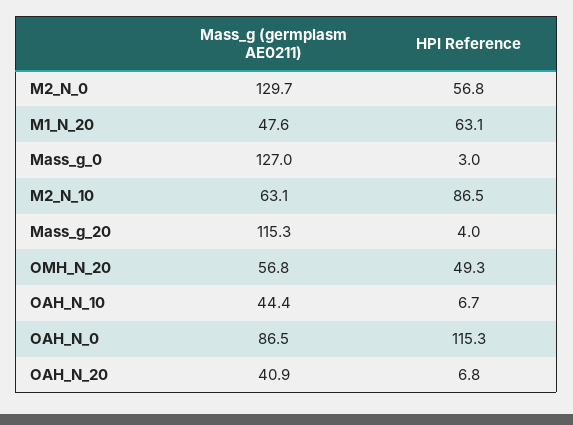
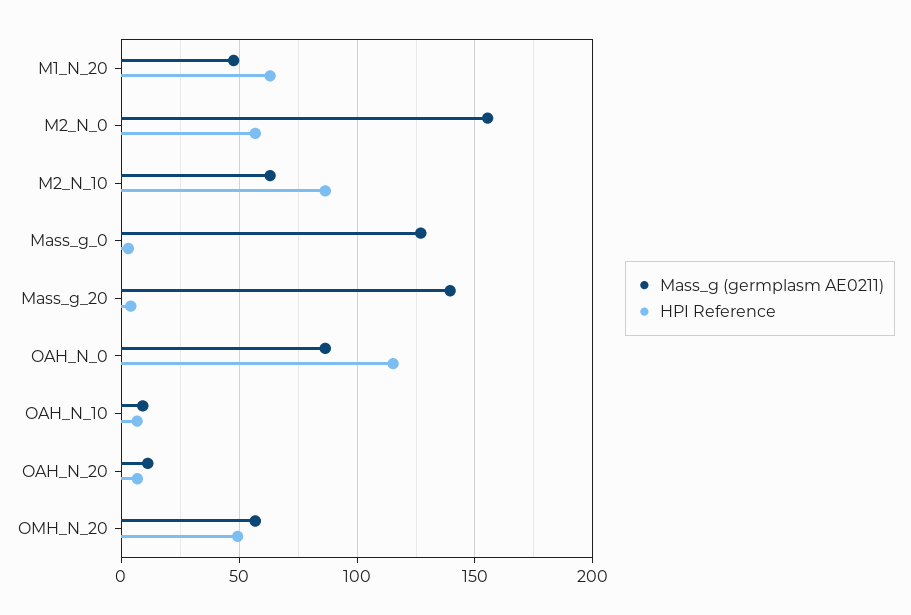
Mass_g (germplasm AE0211), M2_N_0: 129.7 -> 155
Mass_g (germplasm AE0211), Mass_g_20: 115.3 -> 140
Mass_g (germplasm AE0211), OAH_N_10: 44.4 -> 10
Mass_g (germplasm AE0211), OAH_N_20: 40.9 -> 10

